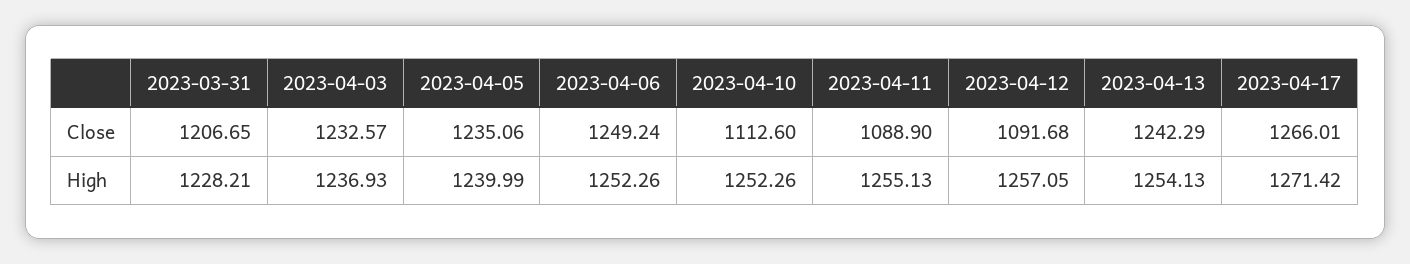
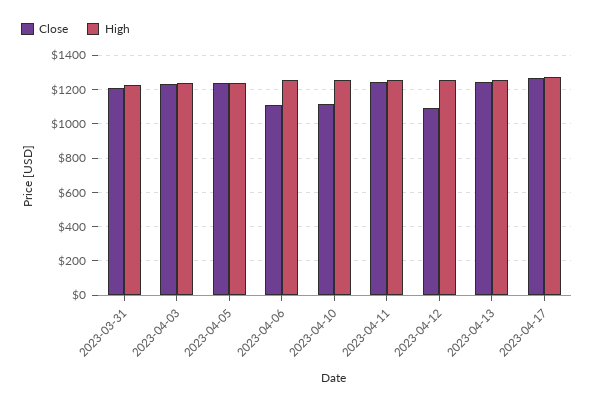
Close, 2023-04-06: 1249.24 -> 1100
Close, 2023-04-11: 1088.9 -> 1250

